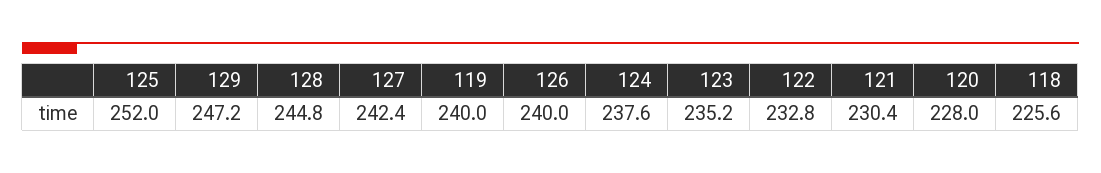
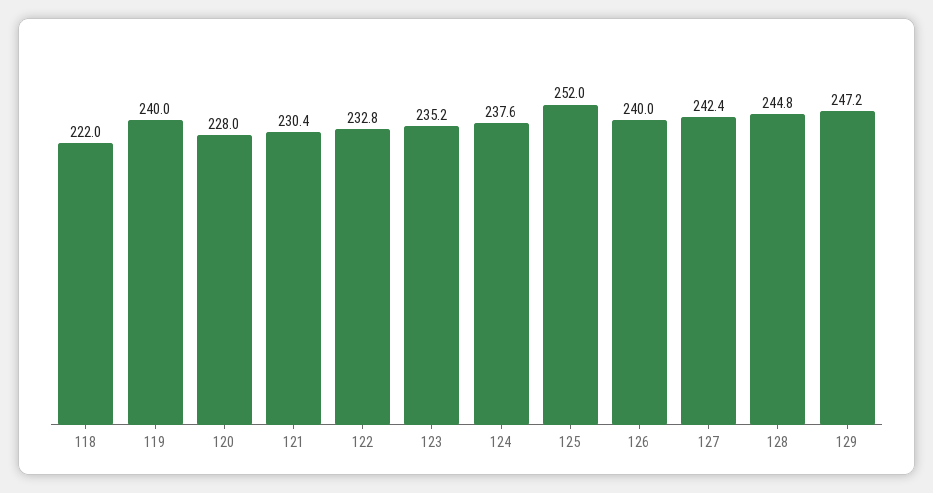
118: 225.6 -> 222

